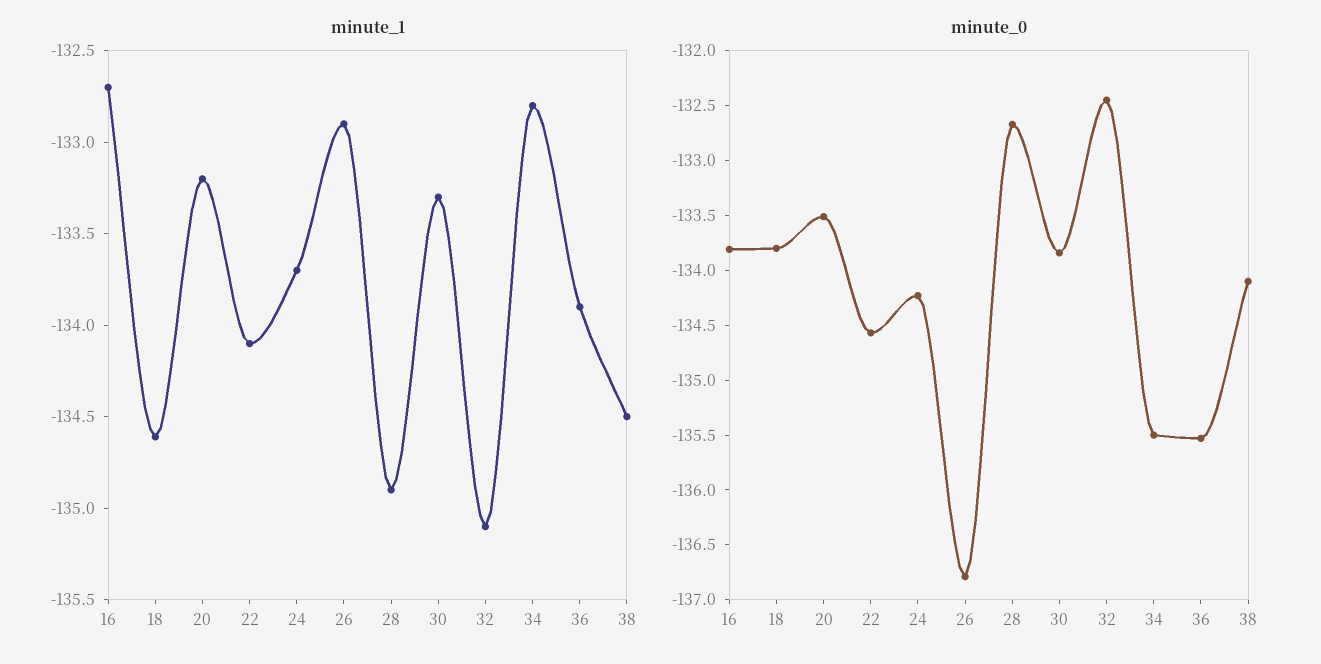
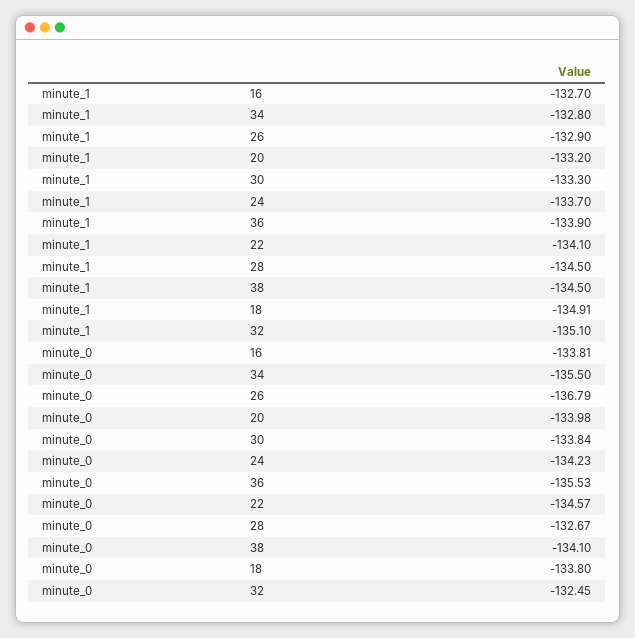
minute_1, 18: -134.6 -> -134.91
minute_1, 28: -134.9 -> -134.5
minute_0, 20: -133.5 -> -133.98

